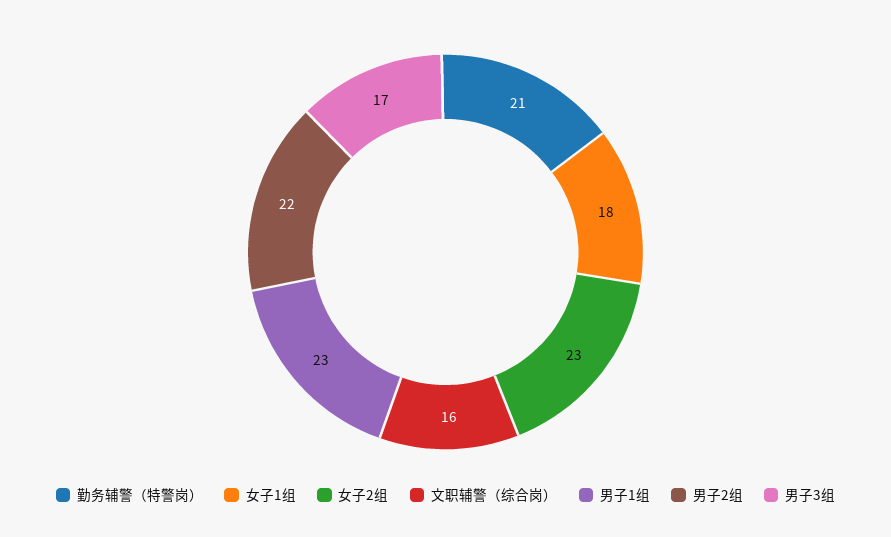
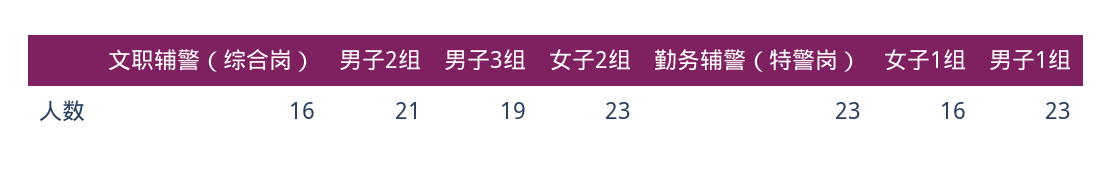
勤务辅警（特警岗）: 21 -> 23
女子1组: 18 -> 16
男子2组: 22 -> 21
男子3组: 17 -> 19

